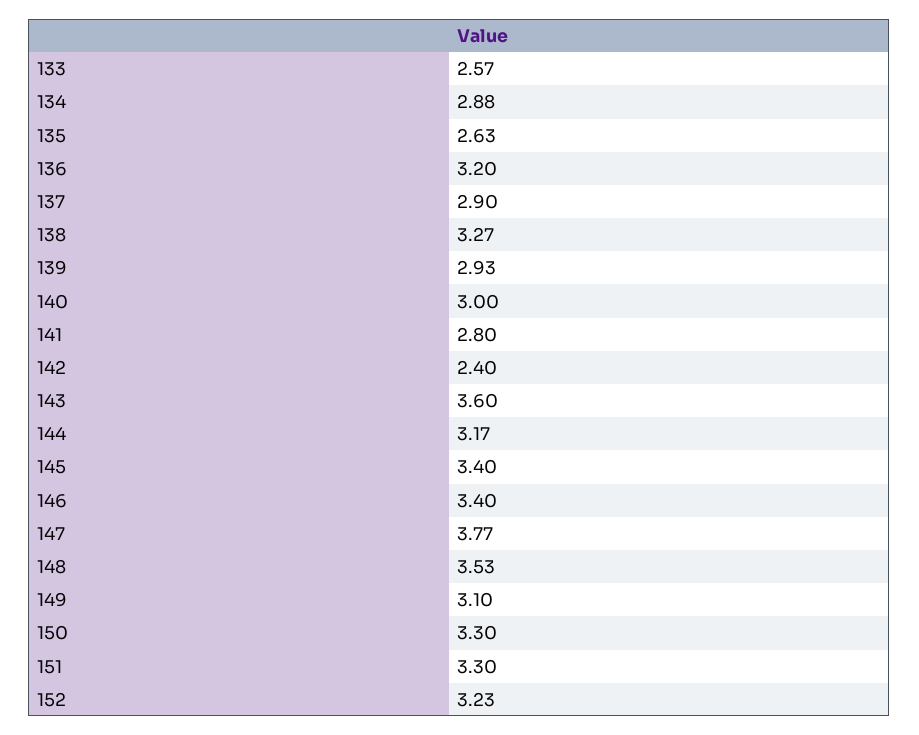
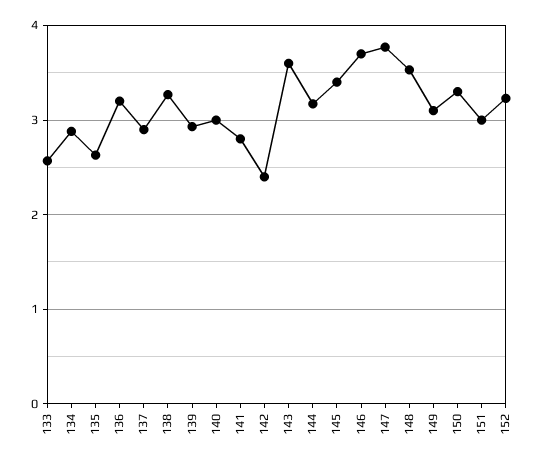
146: 3.4 -> 3.7
151: 3.3 -> 3

